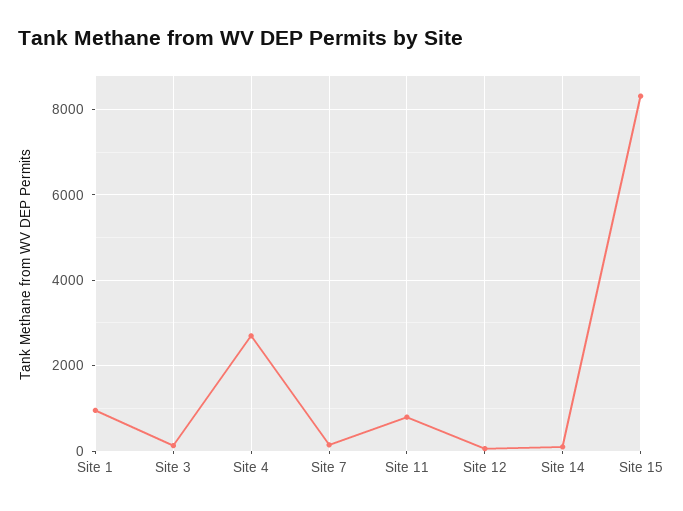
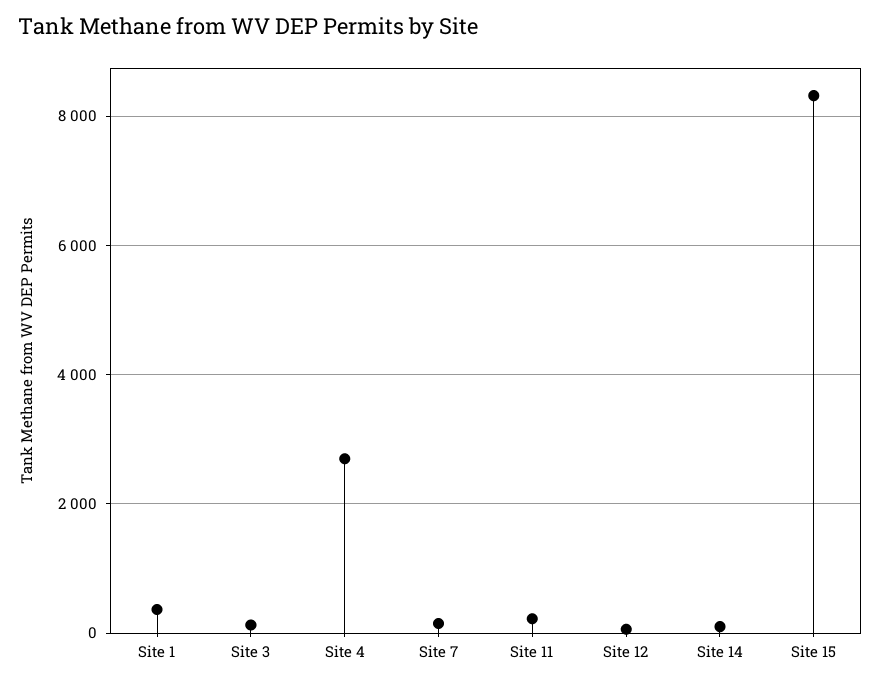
Site 1: 1000 -> 400
Site 11: 800 -> 200

